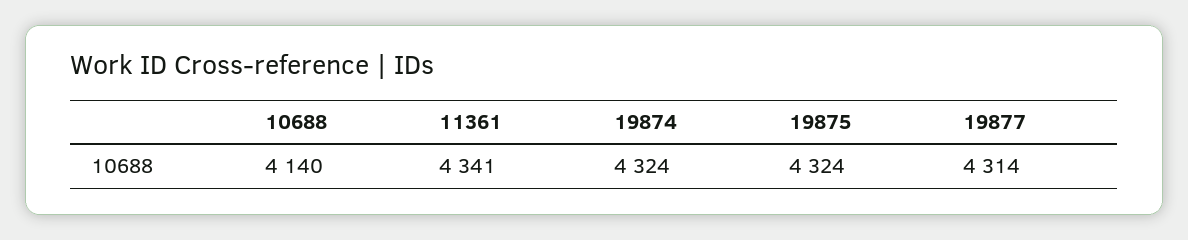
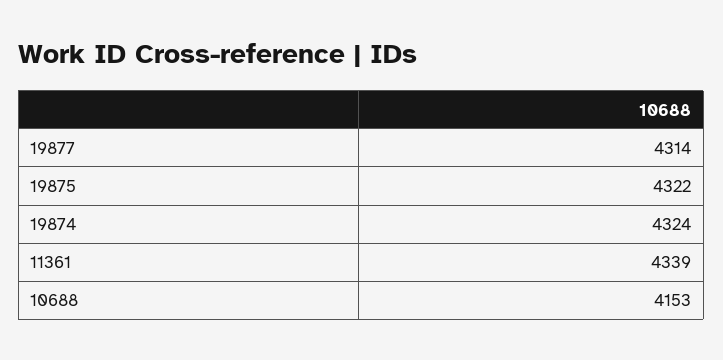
10688: 4140 -> 4153
11361: 4341 -> 4339
19875: 4324 -> 4322

